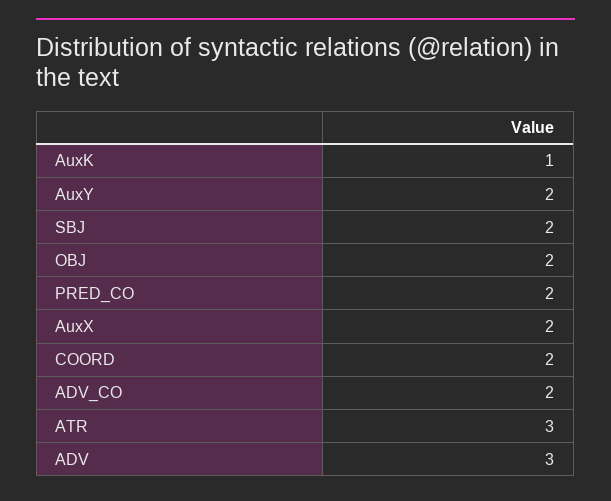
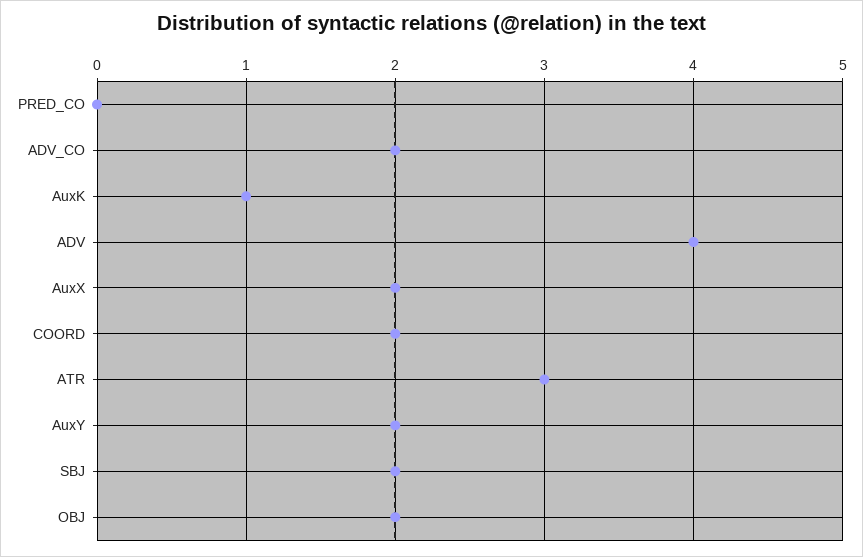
PRED_CO: 2 -> 0
ADV: 3 -> 4

